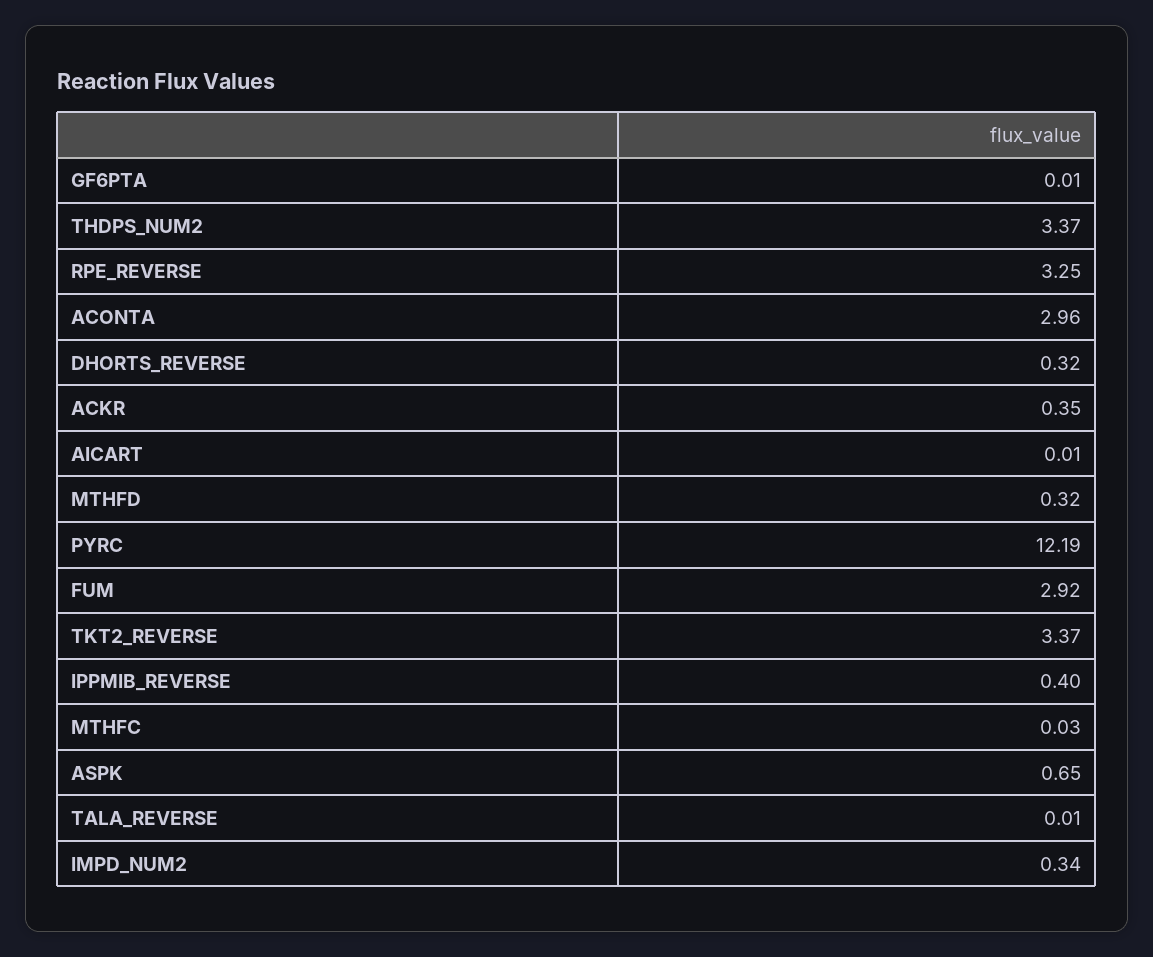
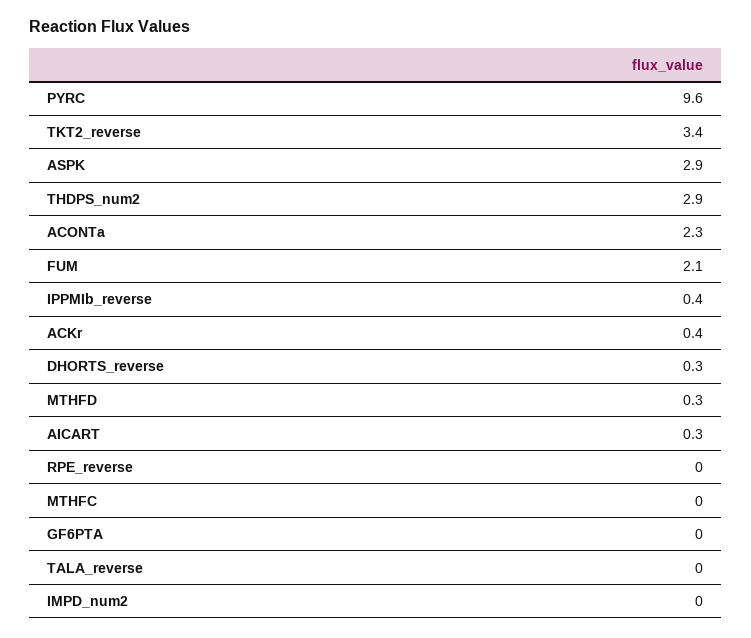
THDPS_NUM2: 3.37 -> 2.9
RPE_REVERSE: 3.25 -> 0
ACONTA: 2.96 -> 2.3
AICART: 0.01 -> 0.3
PYRC: 12.19 -> 9.6
FUM: 2.92 -> 2.1
ASPK: 0.65 -> 2.9
IMPD_NUM2: 0.34 -> 0

